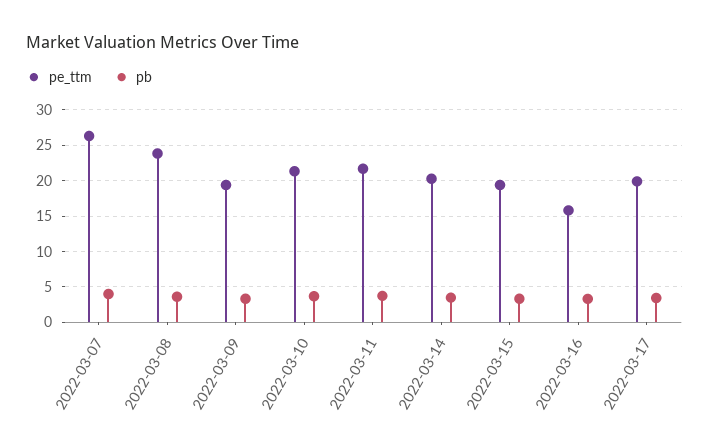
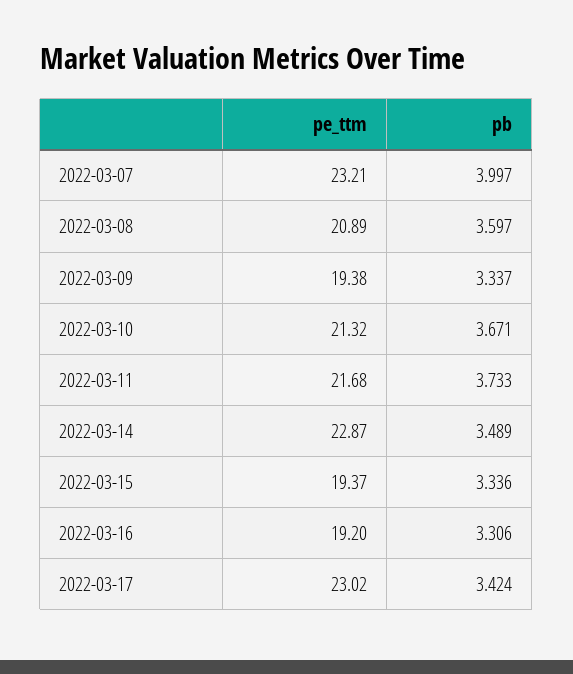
pe_ttm, 2022-03-07: 26 -> 23.21
pe_ttm, 2022-03-08: 24 -> 20.89
pe_ttm, 2022-03-14: 20 -> 22.87
pe_ttm, 2022-03-16: 16 -> 19.2
pe_ttm, 2022-03-17: 20 -> 23.02

